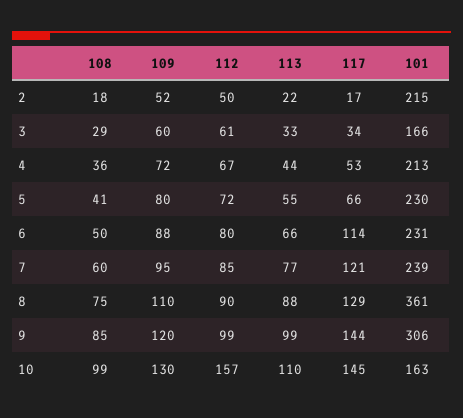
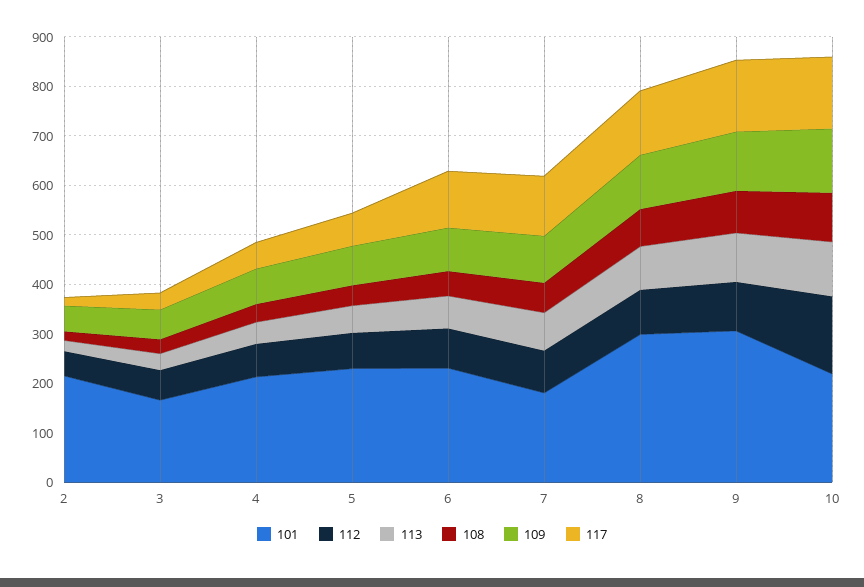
101, 7: 239 -> 180
101, 8: 361 -> 300
101, 10: 163 -> 220

